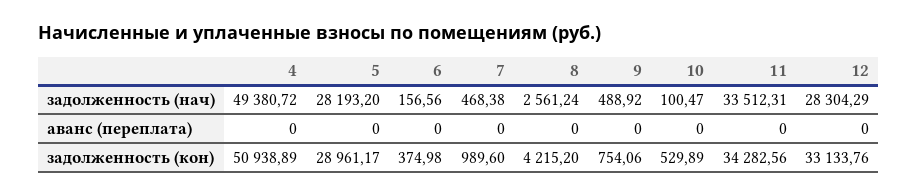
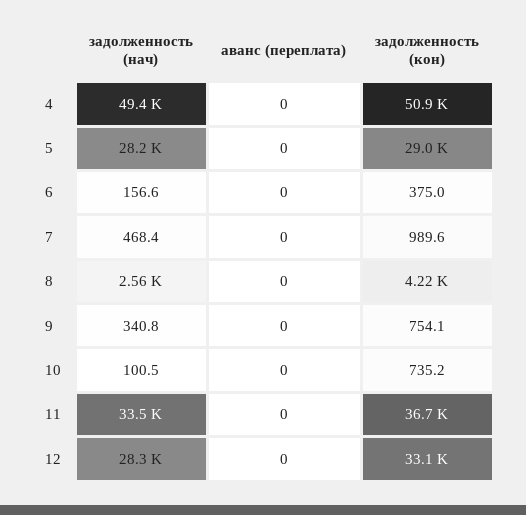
9, задолженность (нач): 488.92 -> 340.8
10, задолженность (кон): 529.89 -> 735.2
11, задолженность (кон): 34282.56 -> 36700

